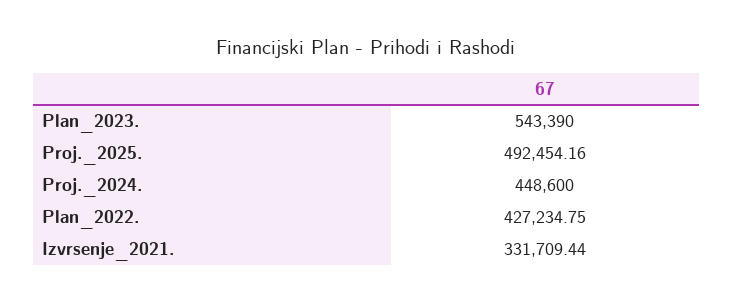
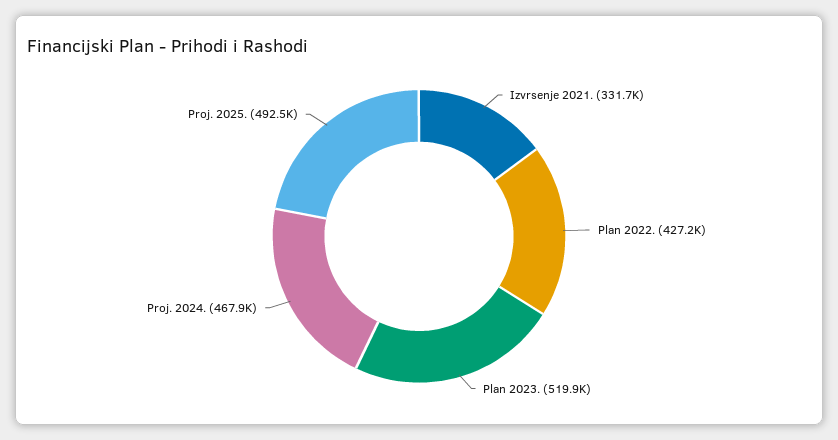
Plan_2023.: 543390 -> 519900
Proj._2024.: 448600 -> 467900

